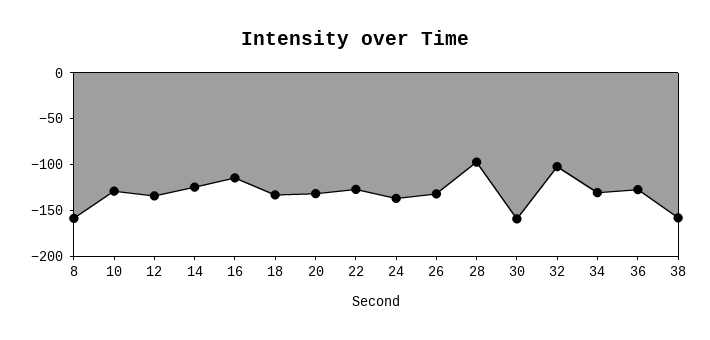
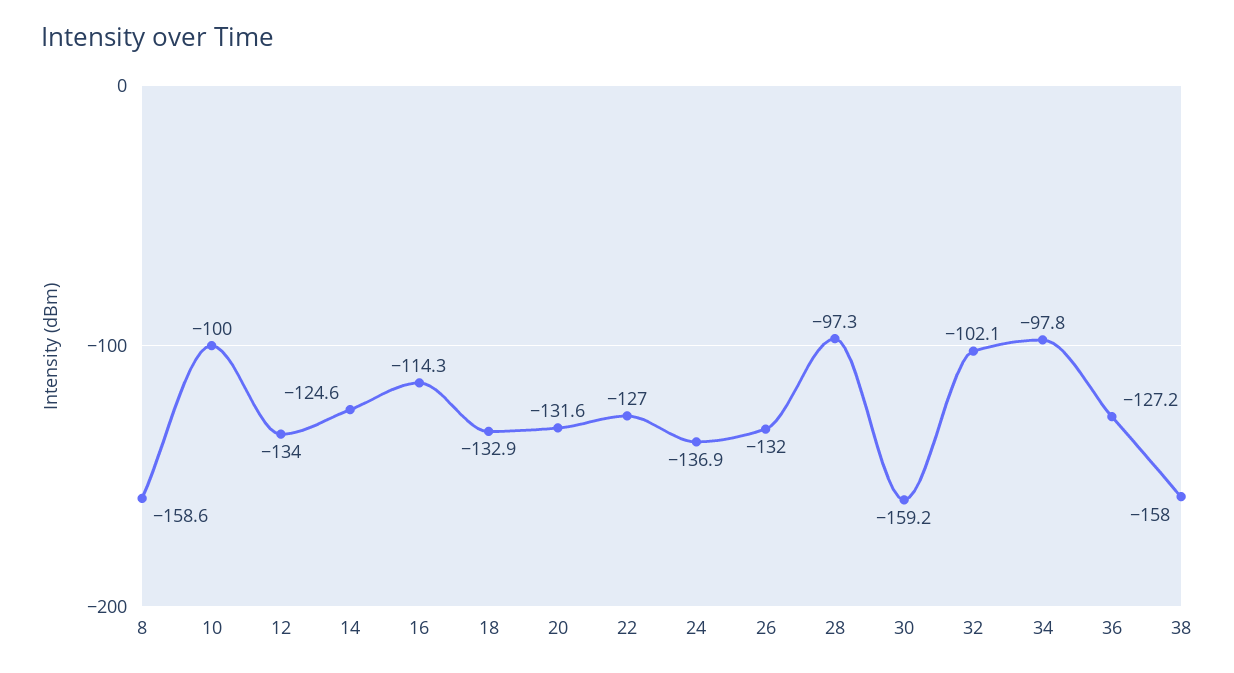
10: -130 -> -100
34: -130 -> -97.8

